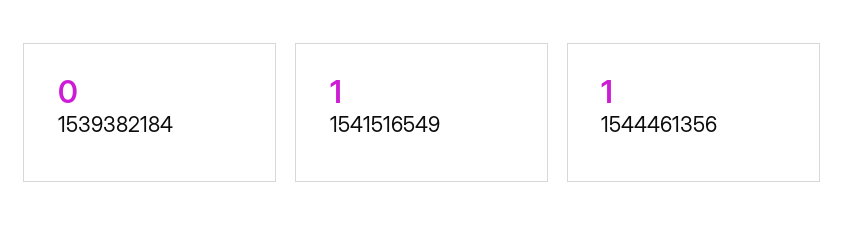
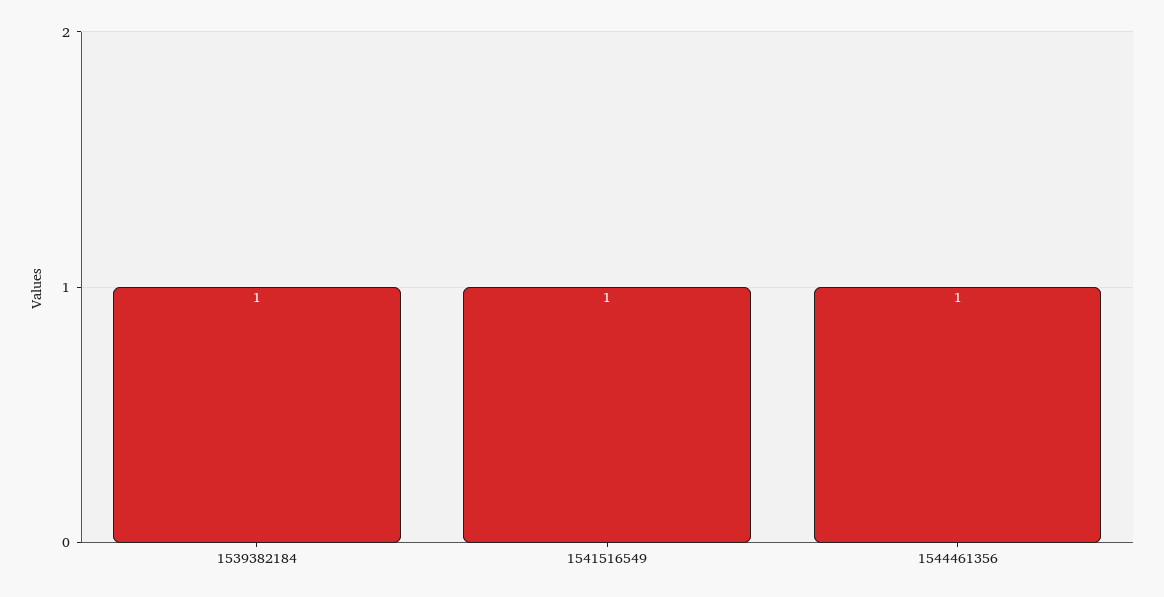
1539382184: 0 -> 1

